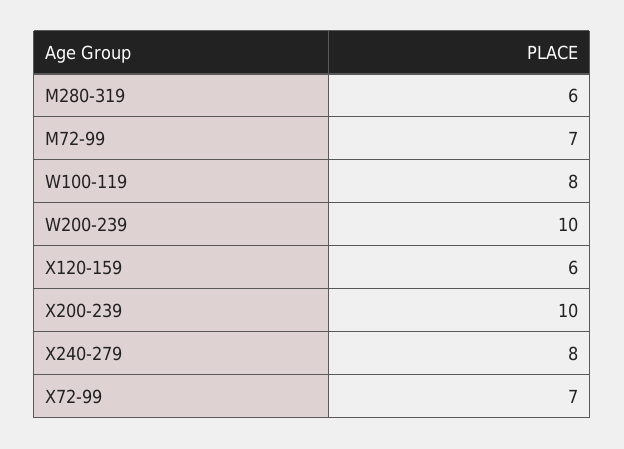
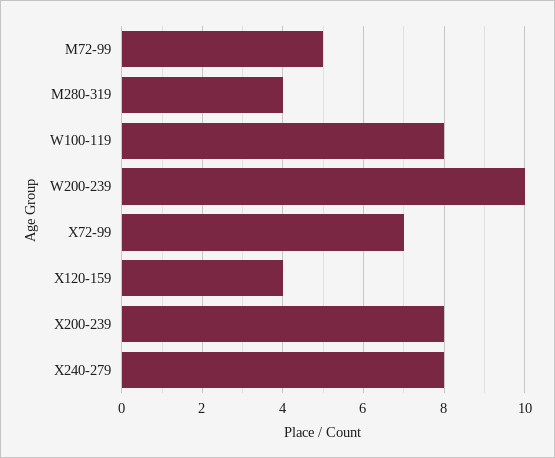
M280-319: 6 -> 4
M72-99: 7 -> 5
X120-159: 6 -> 4
X200-239: 10 -> 8

